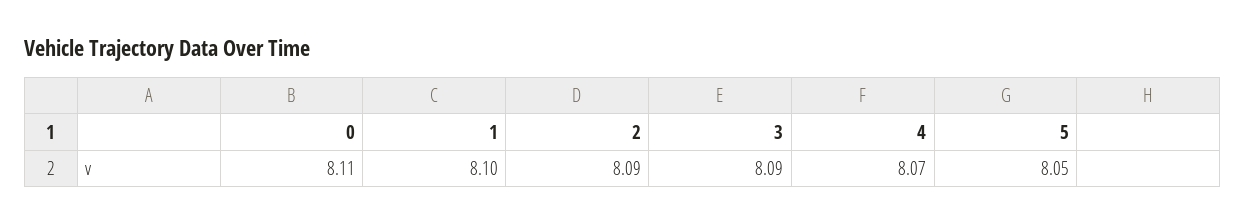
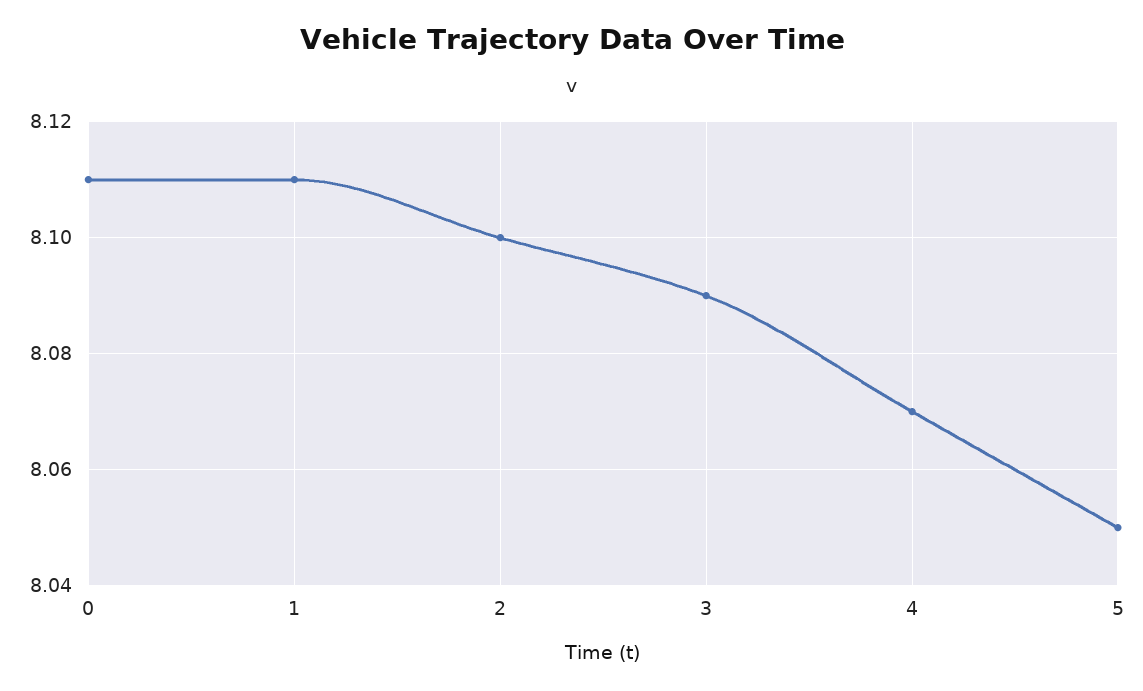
1: 8.1 -> 8.11
2: 8.09 -> 8.1

